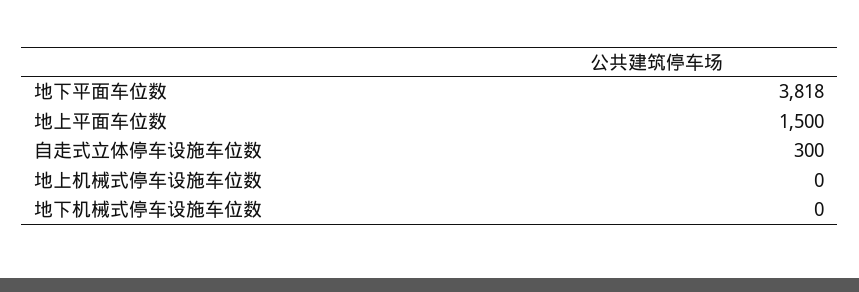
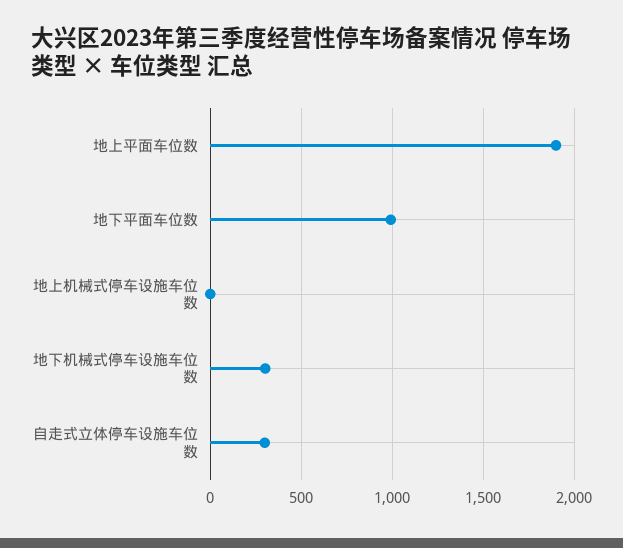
地下平面车位数: 3818 -> 1000
地上平面车位数: 1500 -> 1900
地下机械式停车设施车位数: 0 -> 300

